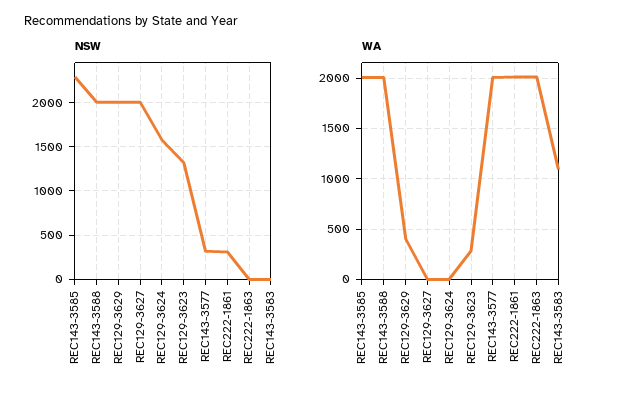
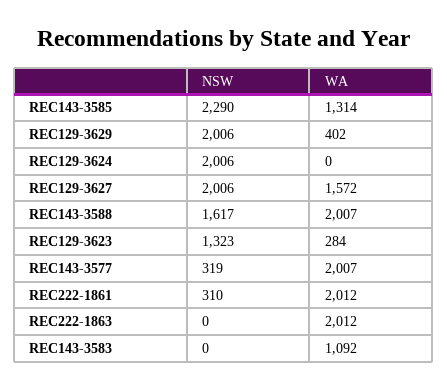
NSW, REC143-3588: 2000 -> 1617
NSW, REC129-3624: 1600 -> 2006
WA, REC143-3585: 2000 -> 1314
WA, REC129-3627: 0 -> 1572

